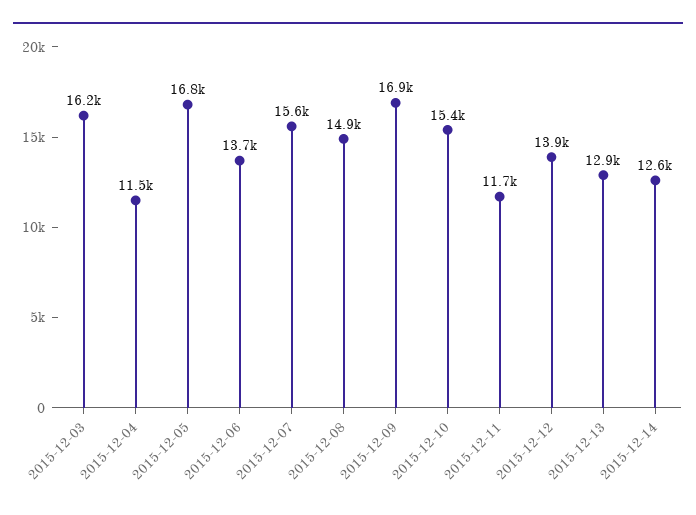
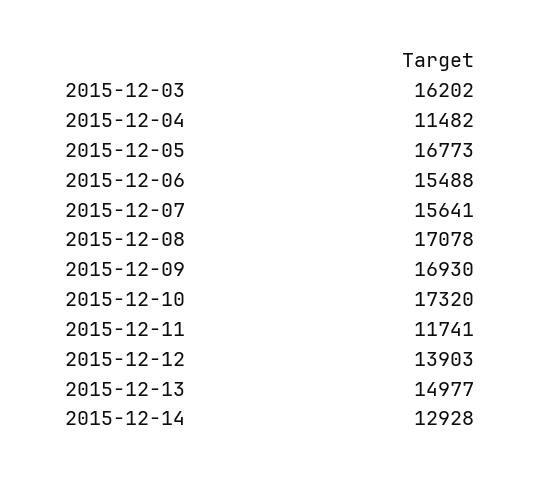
2015-12-06: 13700 -> 15488
2015-12-08: 14900 -> 17078
2015-12-10: 15400 -> 17320
2015-12-13: 12900 -> 14977
2015-12-14: 12600 -> 12928

